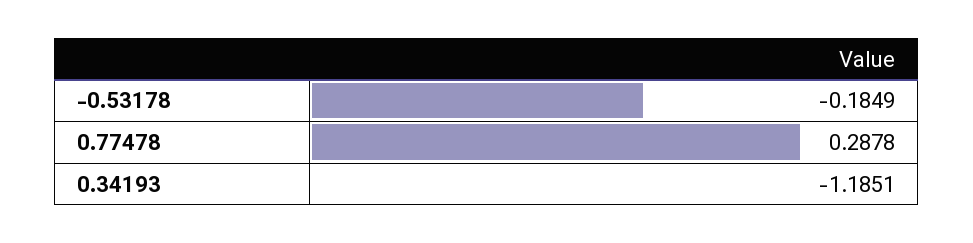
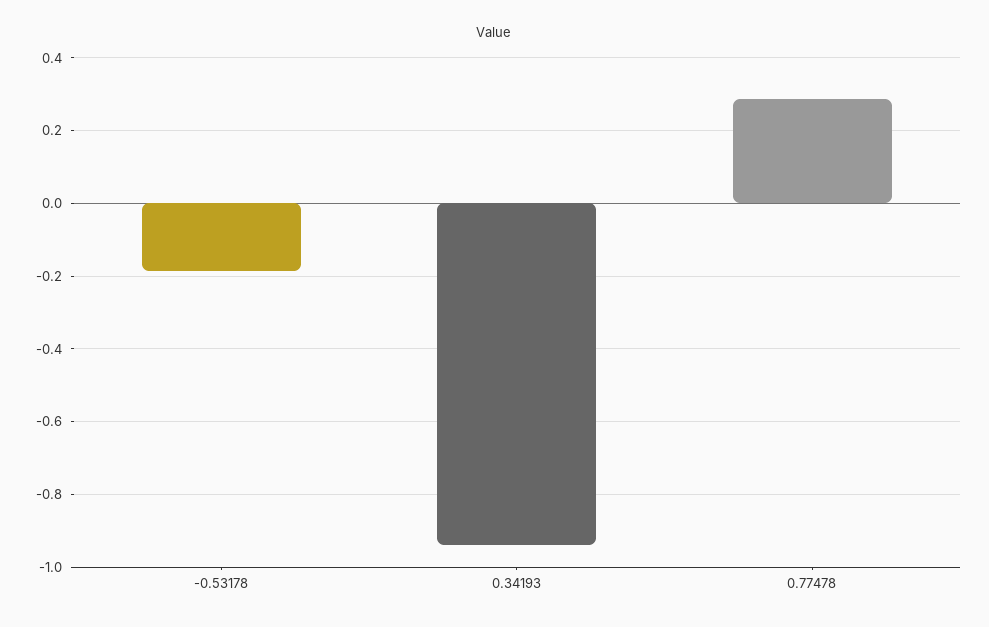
0.34193: -1.1851 -> -0.94

